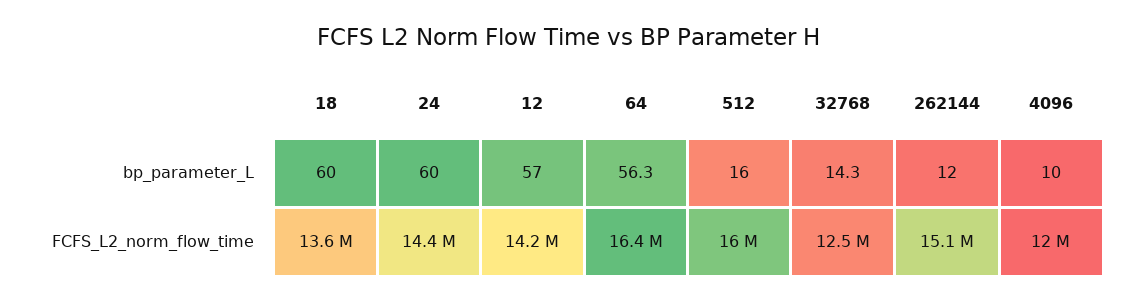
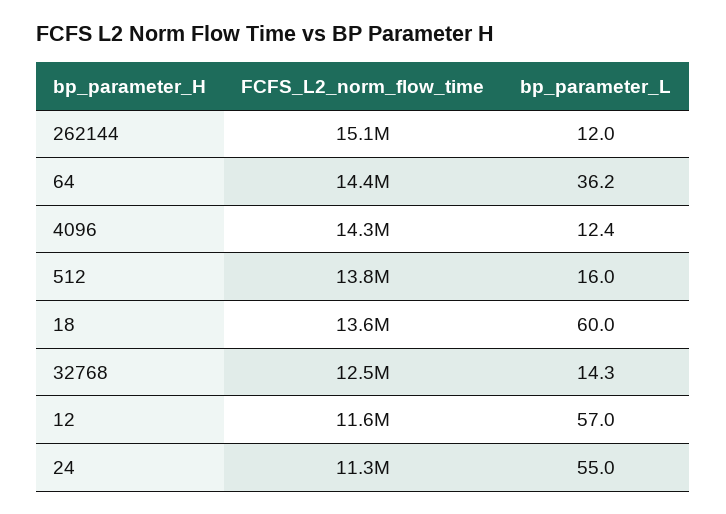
24, bp_parameter_L: 60 -> 55
64, bp_parameter_L: 56.3 -> 36.2
4096, bp_parameter_L: 10 -> 12.4
24, FCFS_L2_norm_flow_time: 14400000 -> 11300000
12, FCFS_L2_norm_flow_time: 14200000 -> 11600000
64, FCFS_L2_norm_flow_time: 16400000 -> 14400000
512, FCFS_L2_norm_flow_time: 16000000 -> 13800000
4096, FCFS_L2_norm_flow_time: 12000000 -> 14300000

